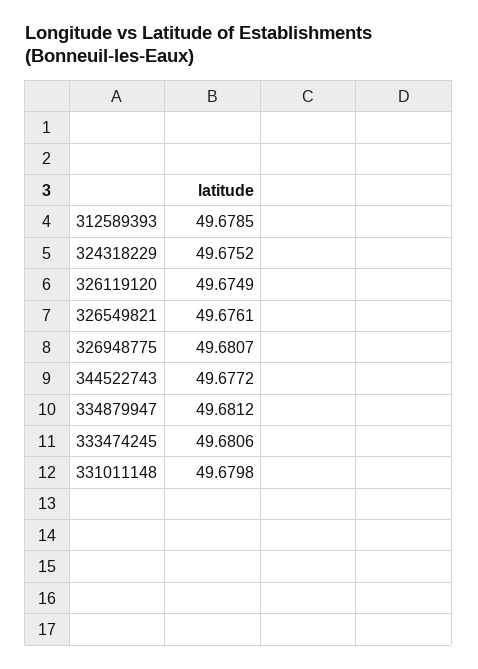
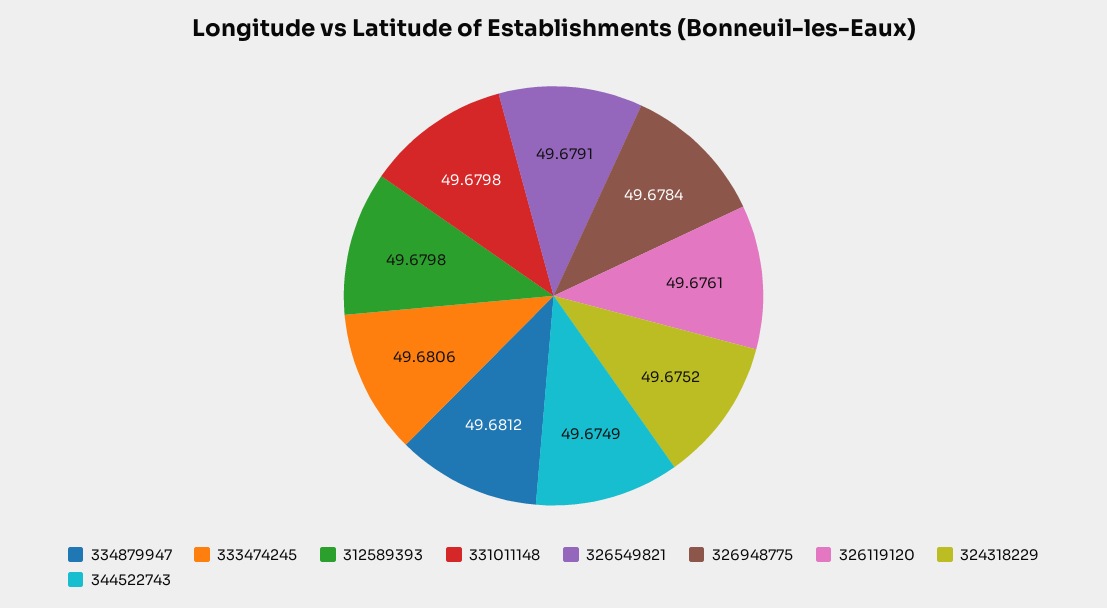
312589393: 49.6785 -> 49.6798
326119120: 49.6749 -> 49.6761
326549821: 49.6761 -> 49.6791
326948775: 49.6807 -> 49.6784
344522743: 49.6772 -> 49.6749

